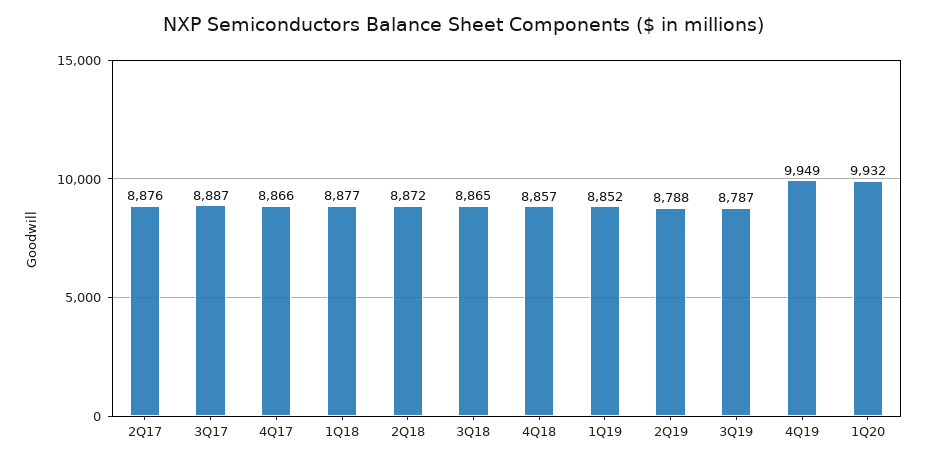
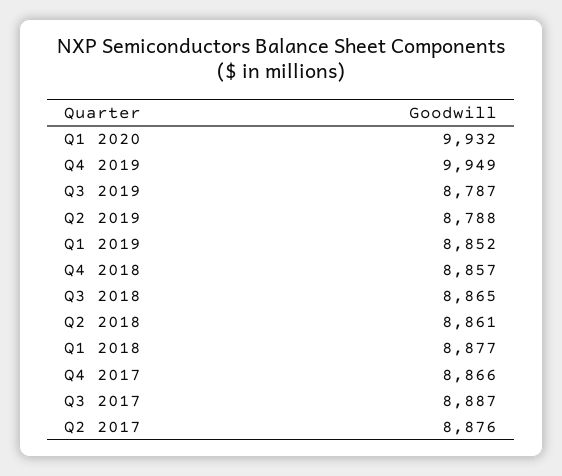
2Q18: 8872 -> 8861

